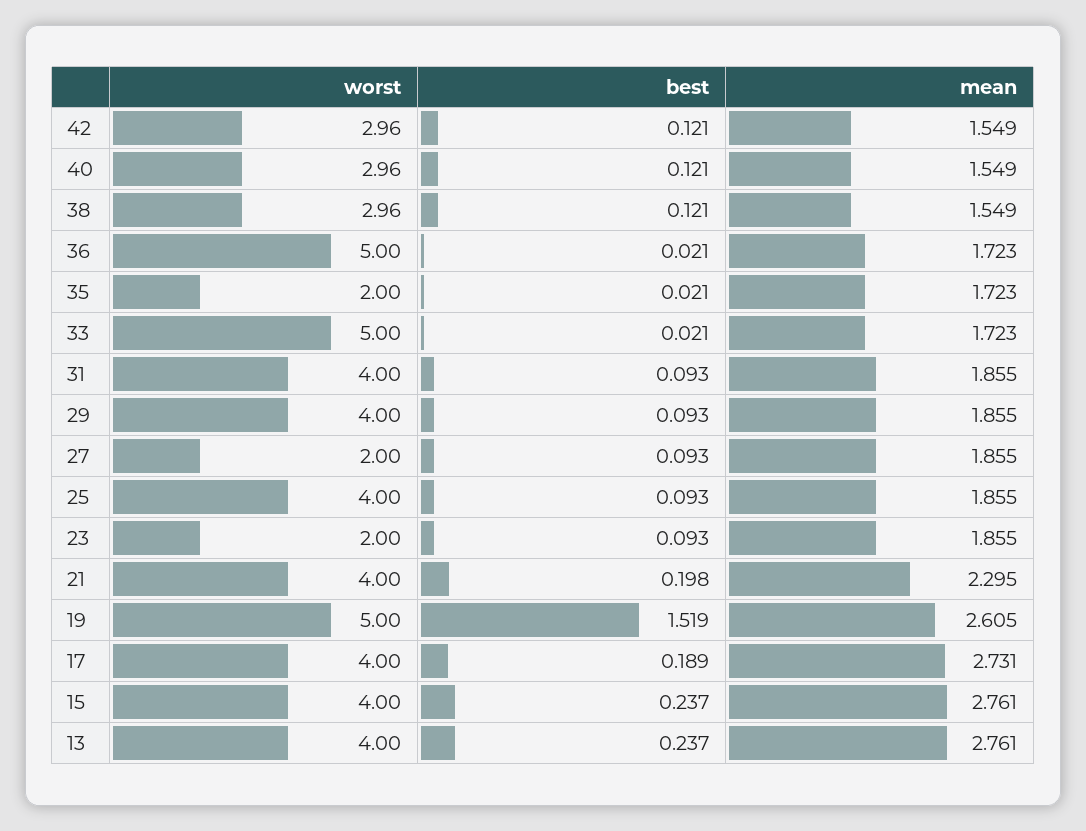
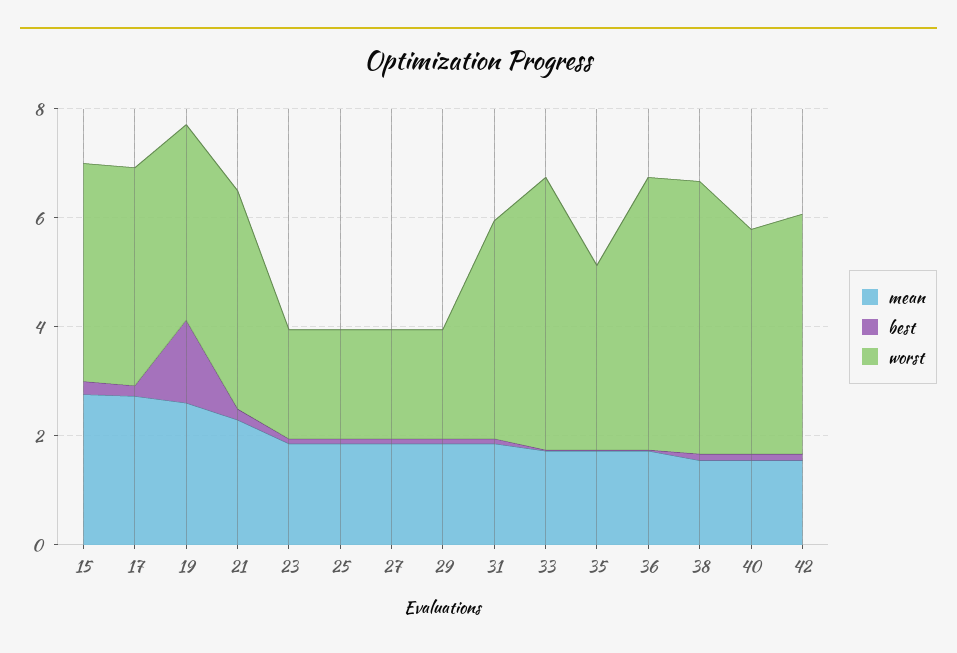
worst, 42: 2.96 -> 4.5
worst, 40: 2.96 -> 4
worst, 38: 2.96 -> 5
worst, 35: 2 -> 3.5
worst, 29: 4 -> 2
worst, 25: 4 -> 2
worst, 19: 5 -> 3.5
worst, 13: 4 -> none
best, 13: 0.237 -> none
mean, 13: 2.761 -> none

